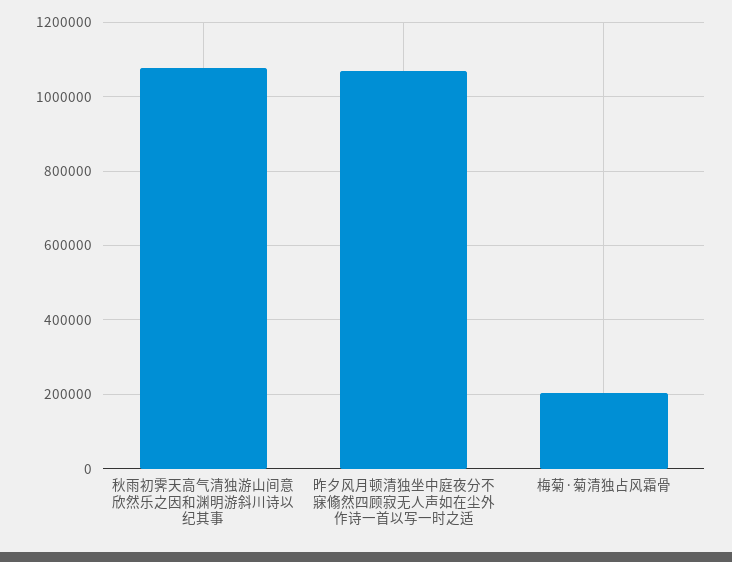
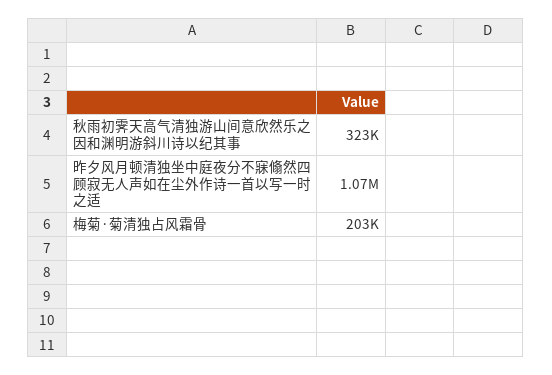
秋雨初霁天高气清独游山间意欣然乐之因和渊明游斜川诗以纪其事: 1080000 -> 323000

